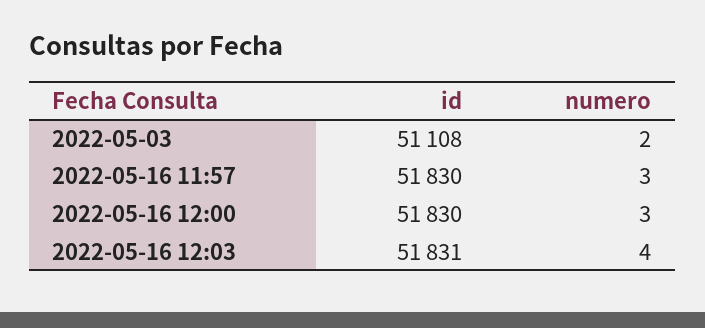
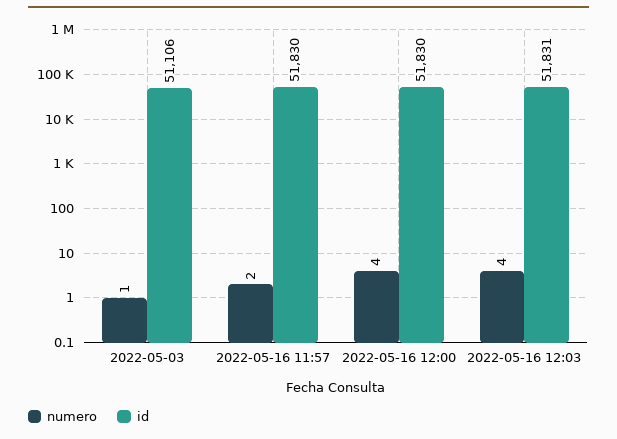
id, 2022-05-03: 51108 -> 51106
numero, 2022-05-03: 2 -> 1
numero, 2022-05-16 11:57: 3 -> 2
numero, 2022-05-16 12:00: 3 -> 4

